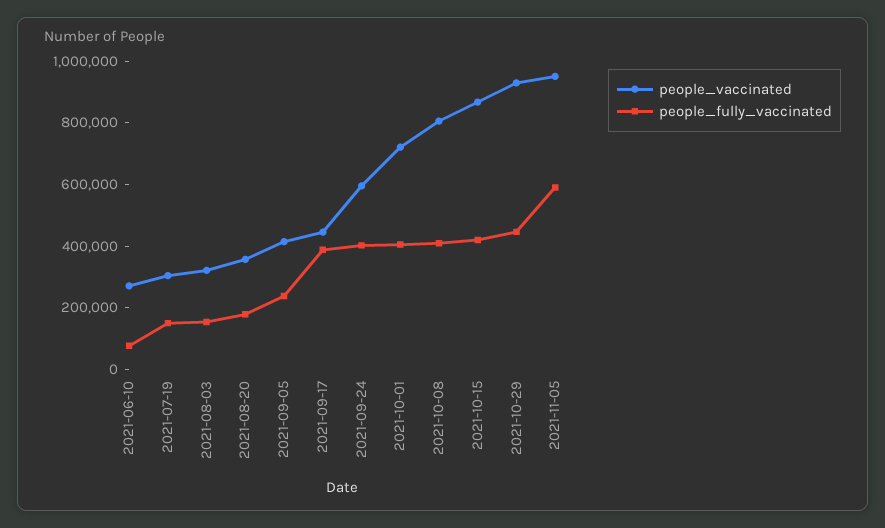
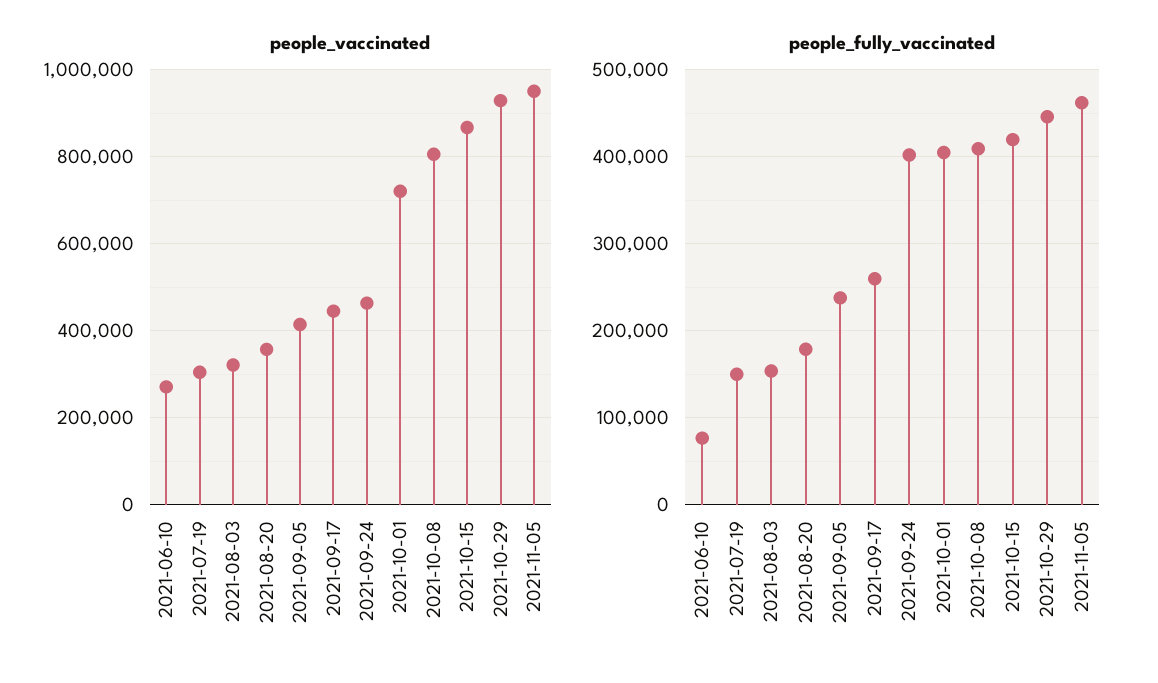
people_fully_vaccinated, 2021-09-17: 400000 -> 260000
people_vaccinated, 2021-09-24: 600000 -> 460000
people_fully_vaccinated, 2021-11-05: 600000 -> 460000

